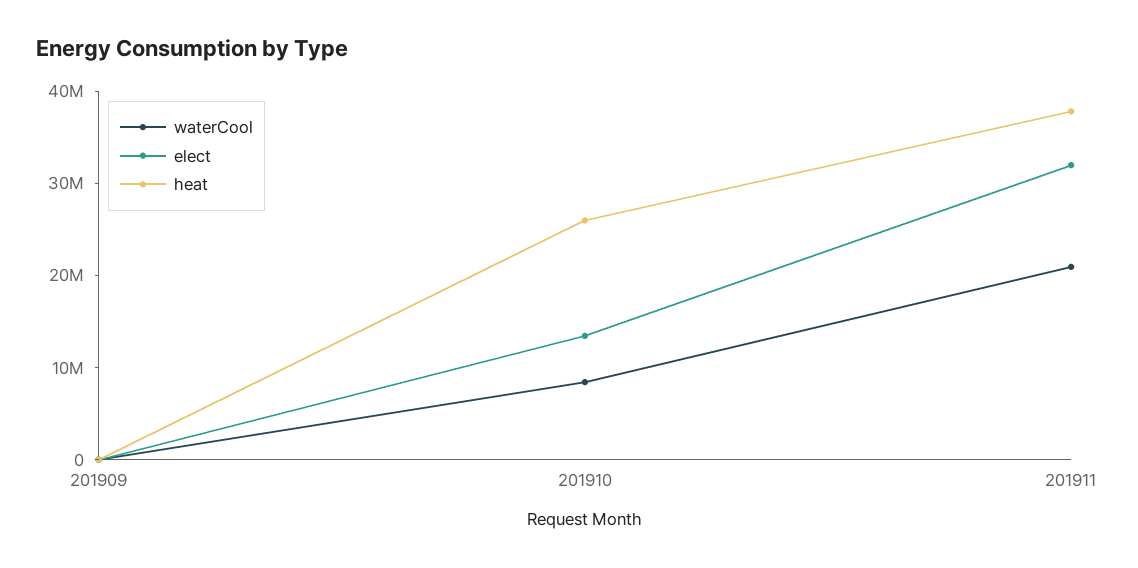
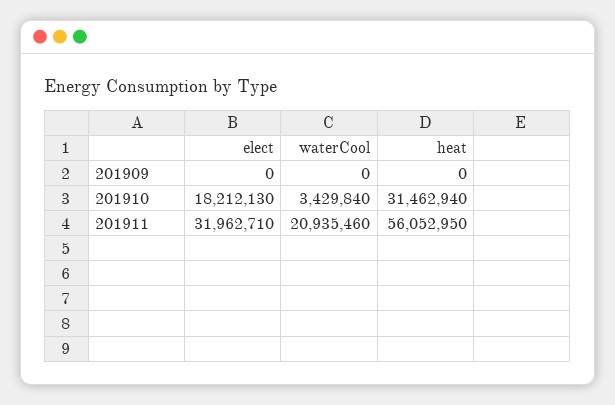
waterCool, 201910: 8000000 -> 3429840
elect, 201910: 14000000 -> 18212130
heat, 201910: 26000000 -> 31462940
heat, 201911: 38000000 -> 56052950

